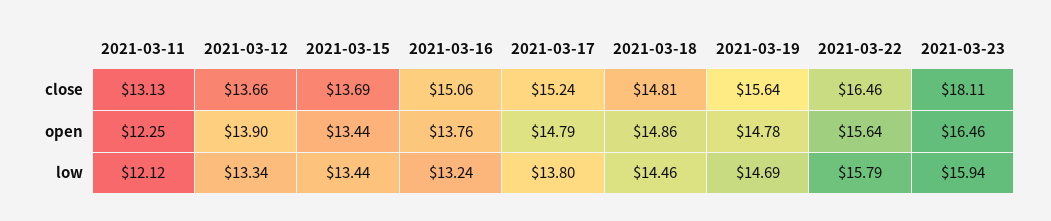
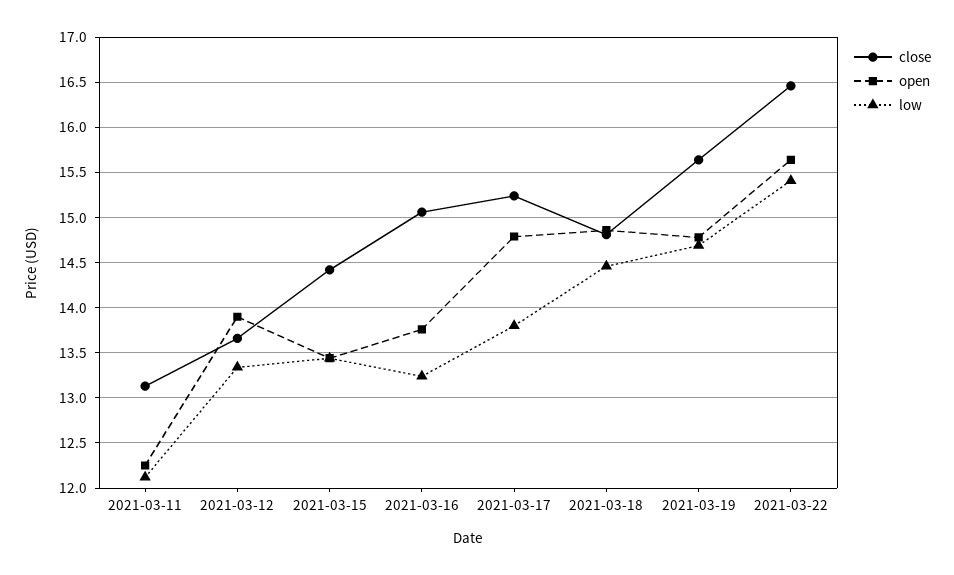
close, 2021-03-15: 13.69 -> 14.4
close, 2021-03-23: 18.11 -> none
open, 2021-03-23: 16.46 -> none
low, 2021-03-22: 15.79 -> 15.4
low, 2021-03-23: 15.94 -> none

